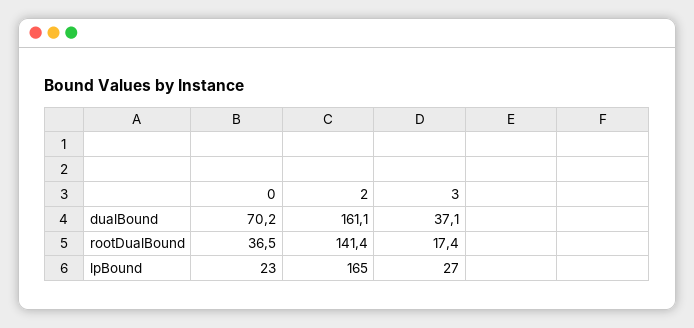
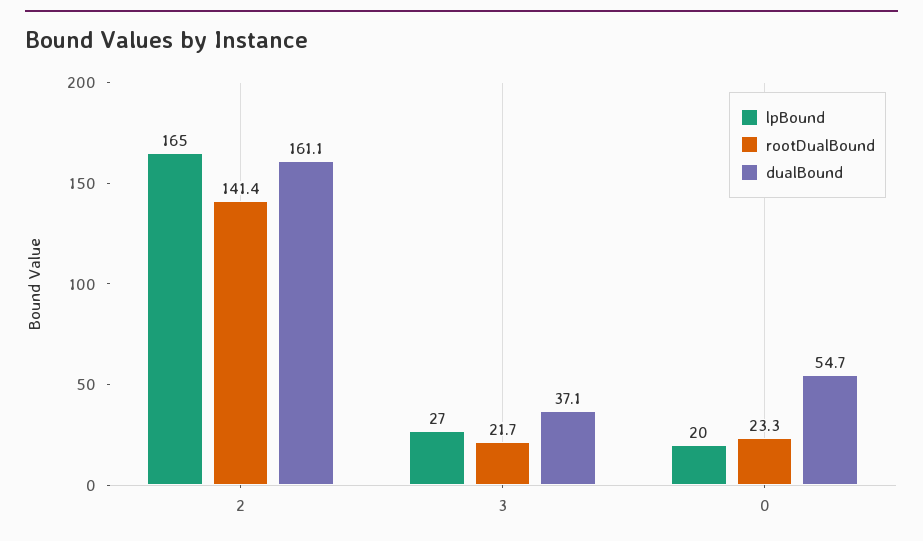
dualBound, 0: 70.2 -> 54.7
rootDualBound, 0: 36.5 -> 23.3
rootDualBound, 3: 17.4 -> 21.7
lpBound, 0: 23 -> 20

